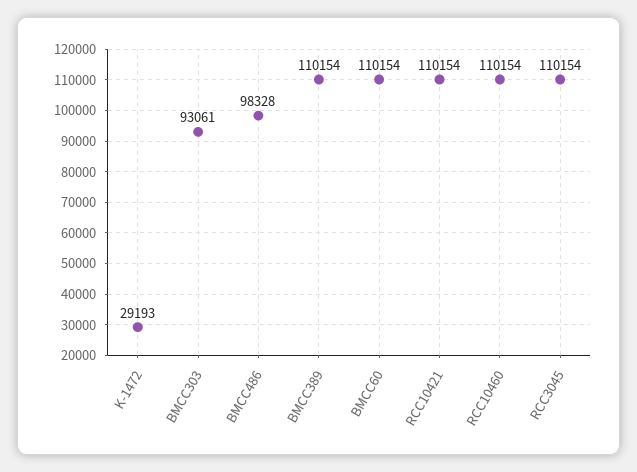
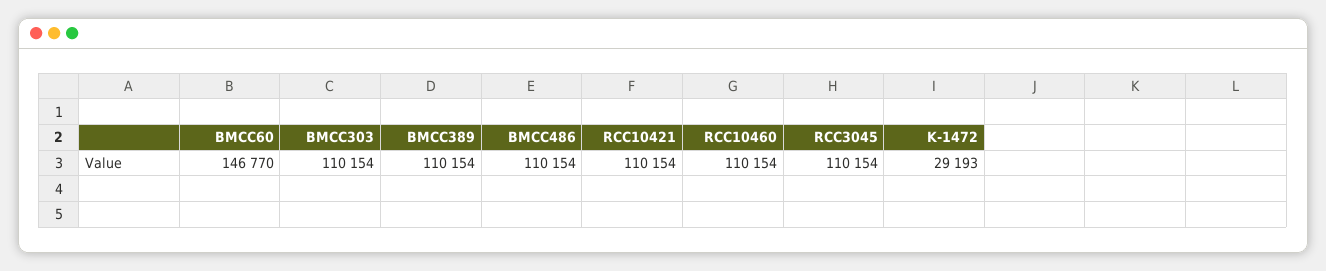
BMCC303: 93061 -> 110154
BMCC486: 98328 -> 110154
BMCC60: 110154 -> 146770

